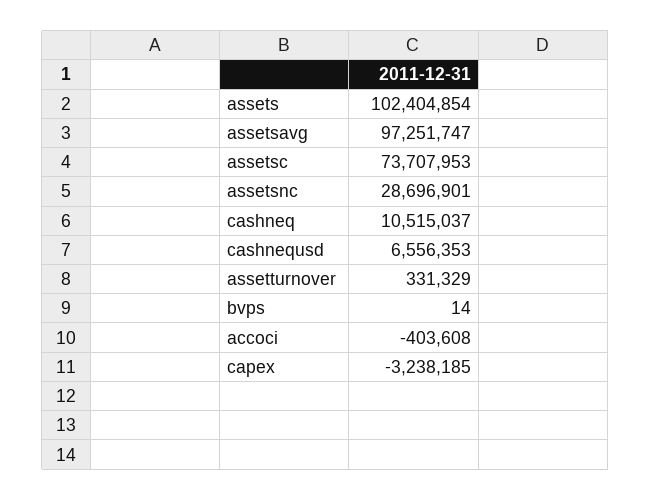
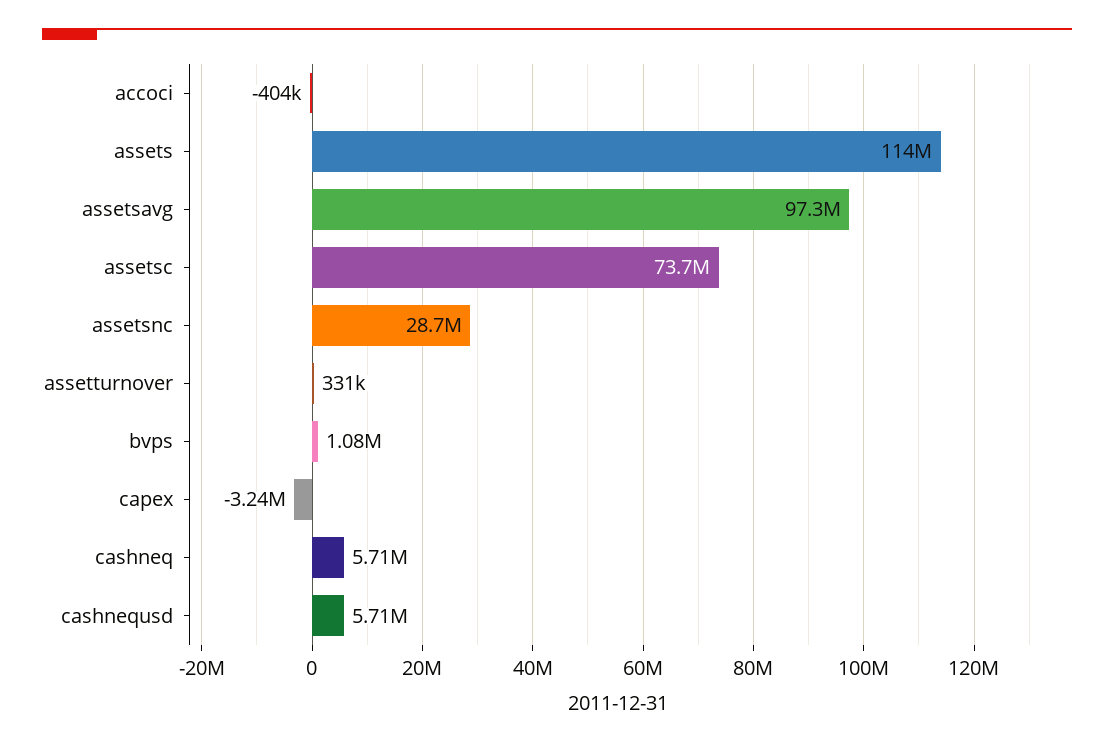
assets: 102404854 -> 114000000
cashneq: 10515037 -> 5710000
cashnequsd: 6556353 -> 5710000
bvps: 14 -> 1080000

